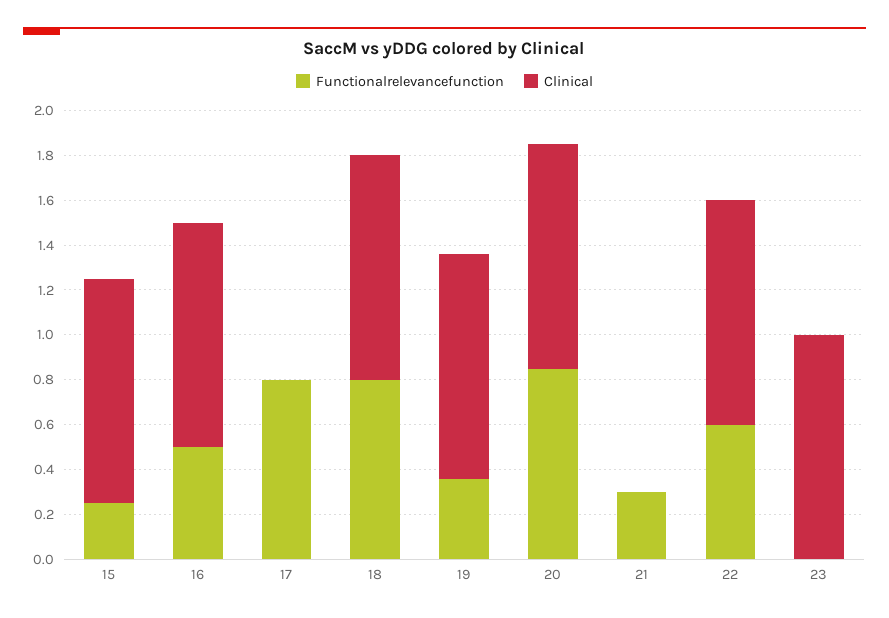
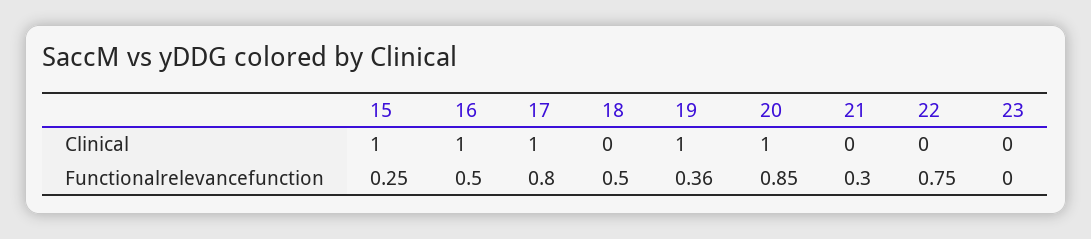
Clinical, 17: 0 -> 1
Functionalrelevancefunction, 18: 0.8 -> 0.5
Clinical, 18: 1 -> 0
Functionalrelevancefunction, 22: 0.6 -> 0.75
Clinical, 22: 1 -> 0
Clinical, 23: 1 -> 0

